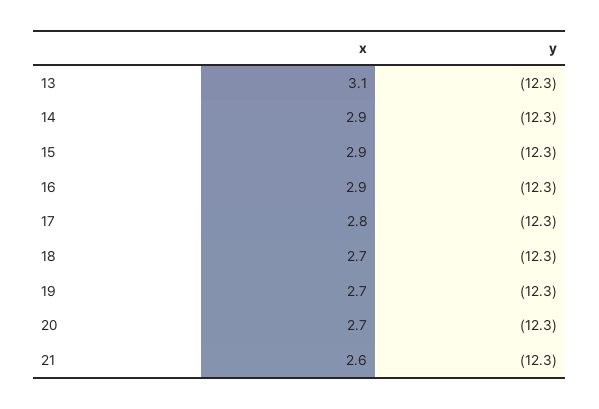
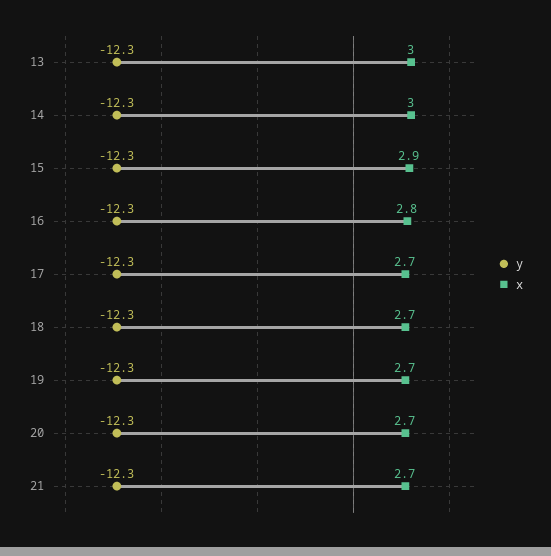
x, 13: 3.1 -> 3
x, 14: 2.9 -> 3
x, 16: 2.9 -> 2.8
x, 17: 2.8 -> 2.7
x, 21: 2.6 -> 2.7

